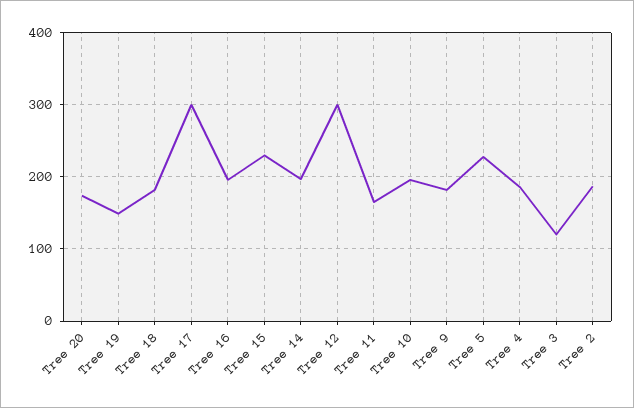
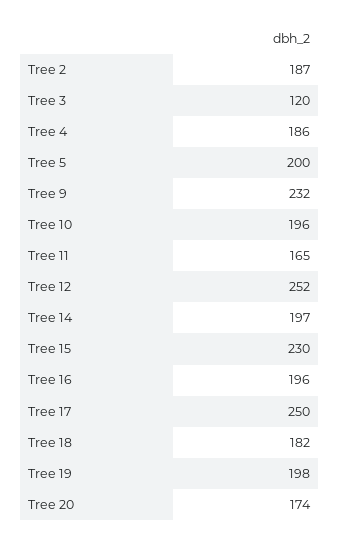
Tree 19: 150 -> 198
Tree 17: 300 -> 250
Tree 12: 300 -> 252
Tree 9: 180 -> 232
Tree 5: 230 -> 200

